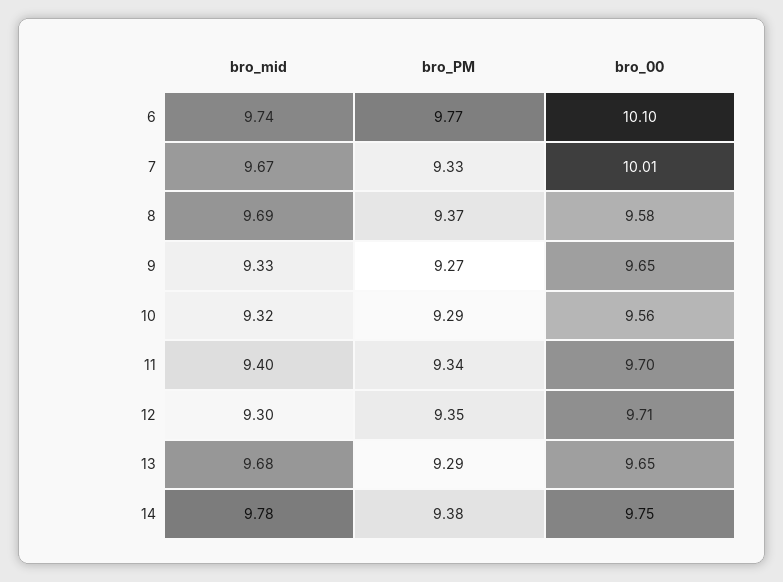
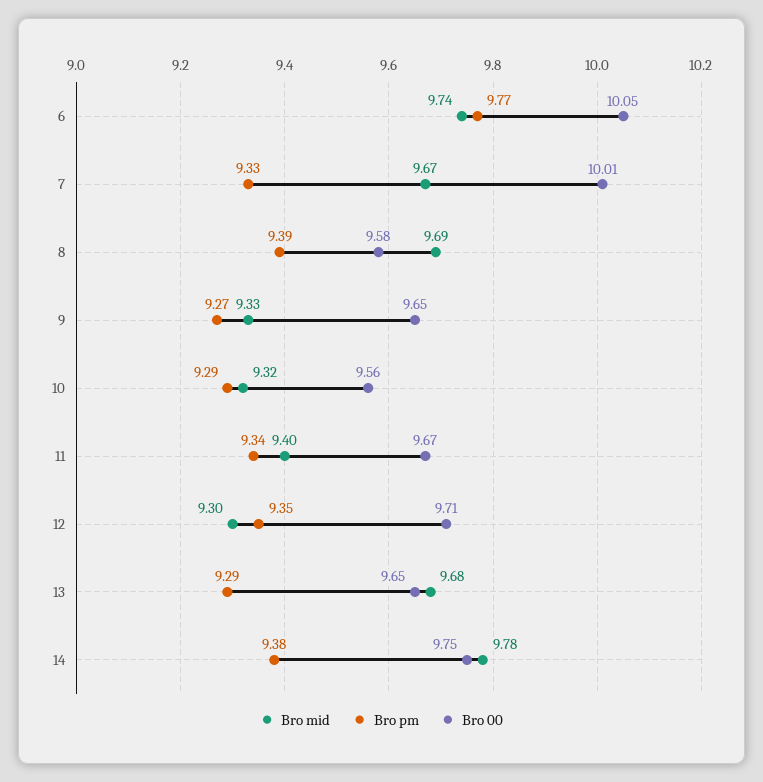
bro_00, 6: 10.1 -> 10.05
bro_PM, 8: 9.37 -> 9.39
bro_00, 11: 9.7 -> 9.67

